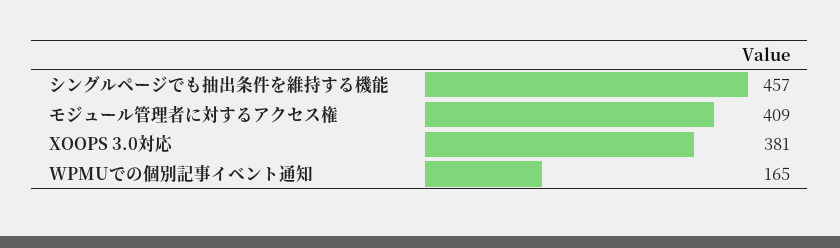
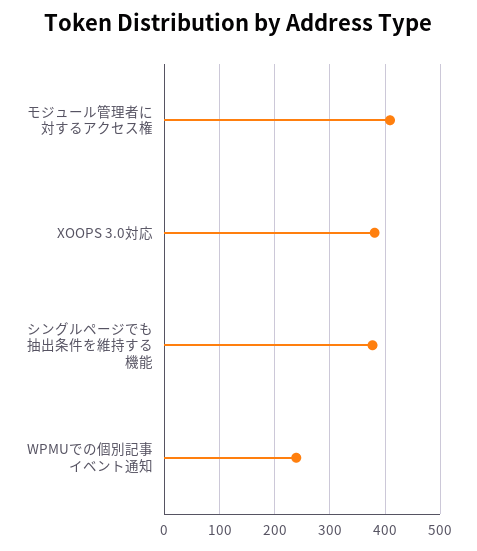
シングルページでも抽出条件を維持する機能: 457 -> 380
WPMUでの個別記事イベント通知: 165 -> 240

